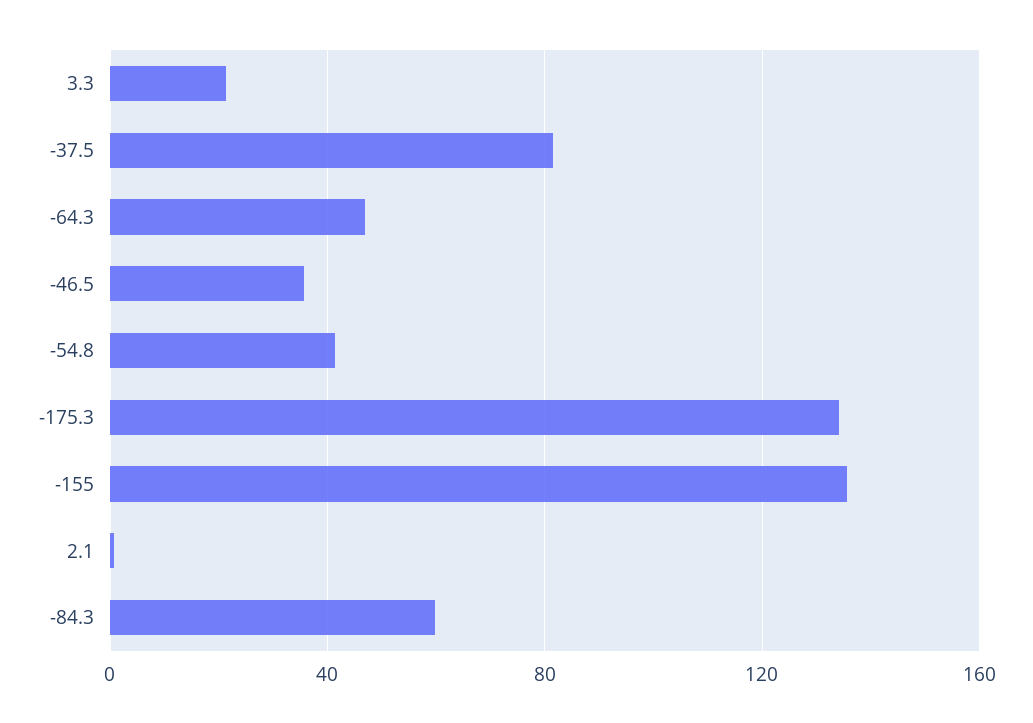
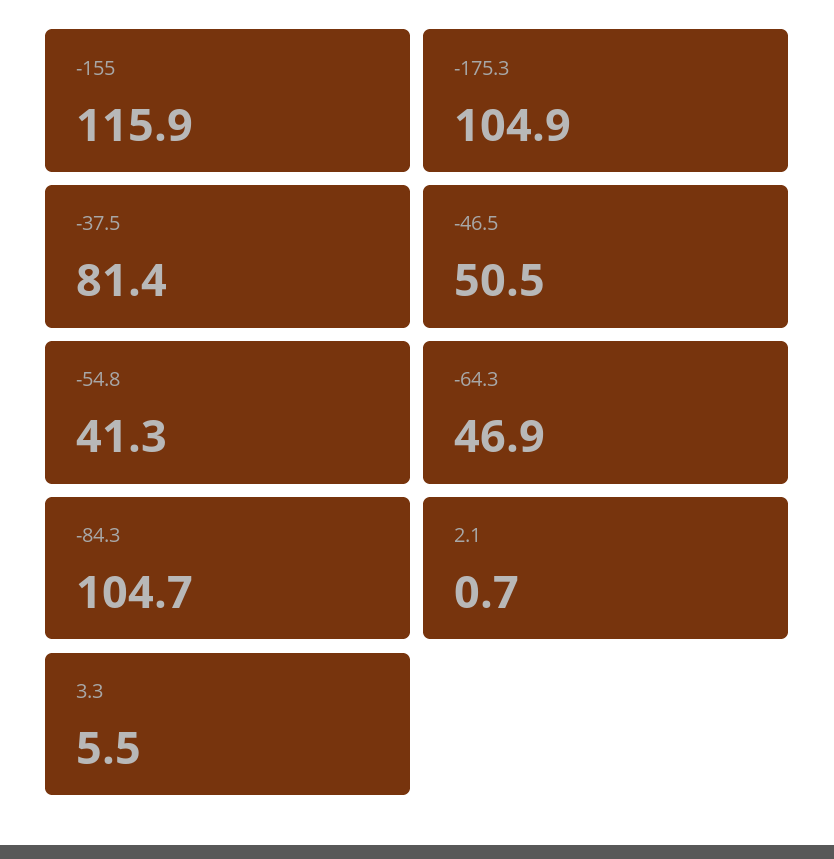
3.3: 20 -> 5.5
-46.5: 35 -> 50.5
-175.3: 135 -> 104.9
-155: 135 -> 115.9
-84.3: 60 -> 104.7

